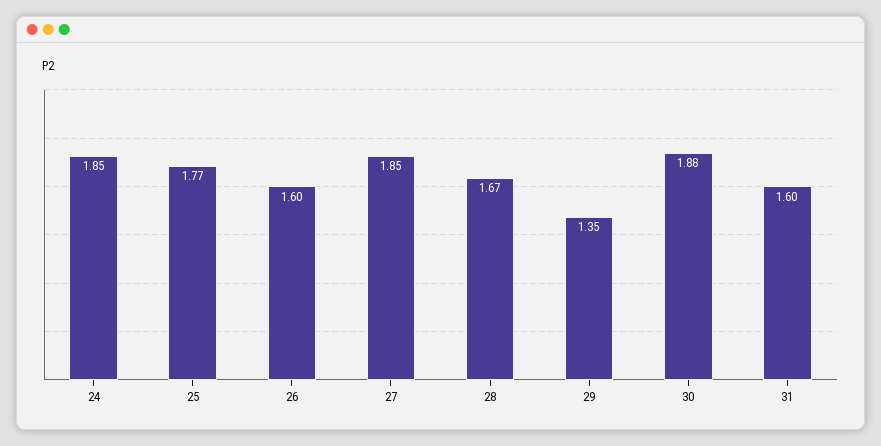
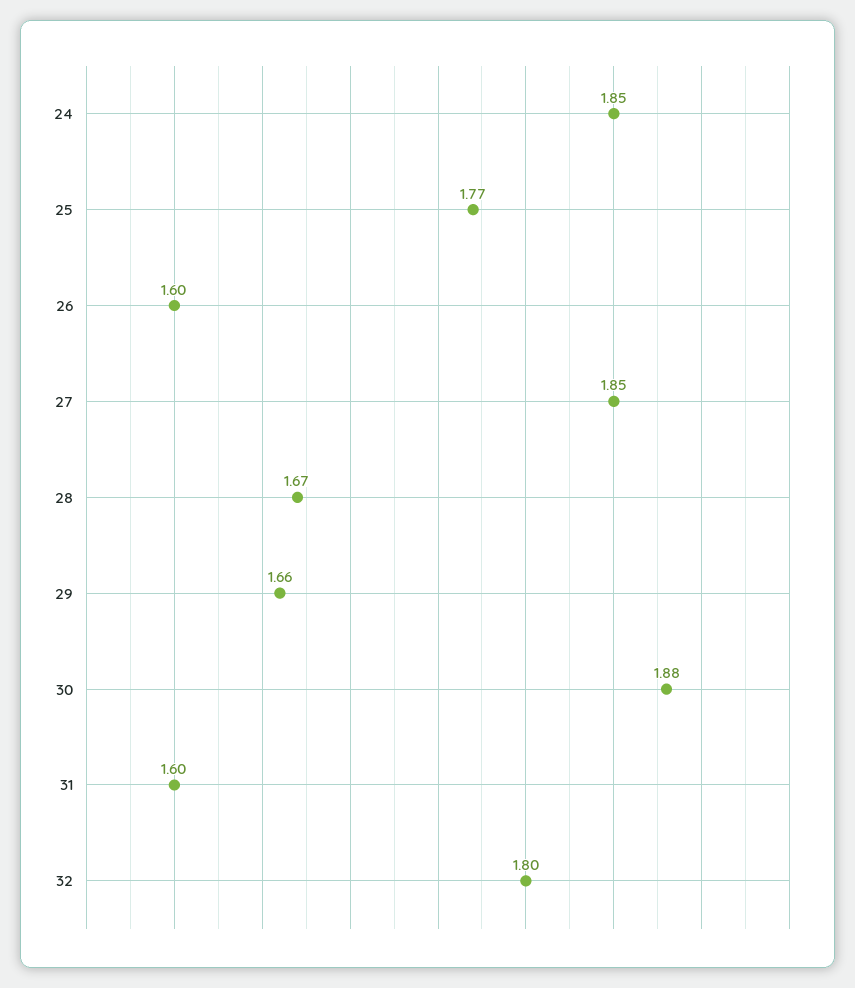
29: 1.35 -> 1.66
32: none -> 1.8

